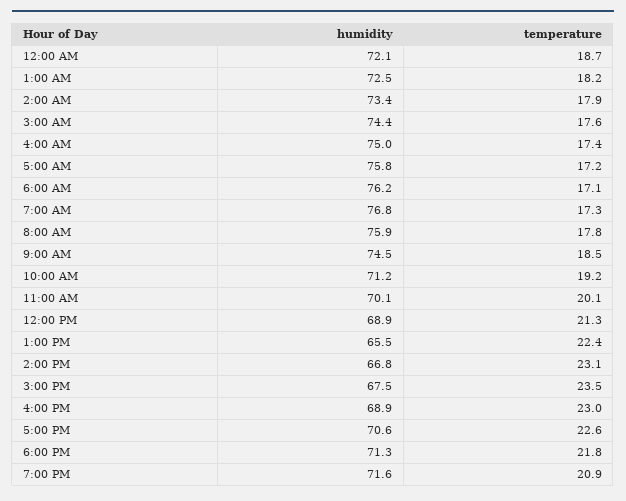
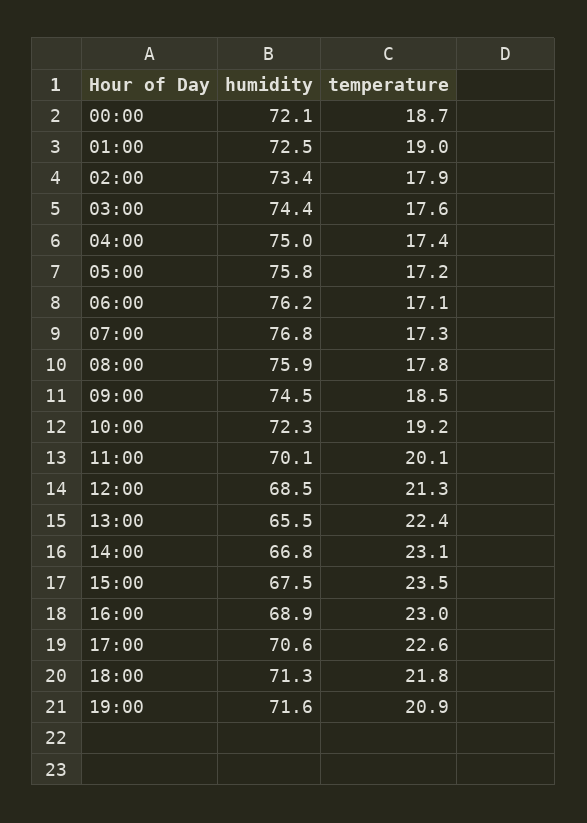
temperature, 1:00 AM: 18.2 -> 19
humidity, 10:00 AM: 71.2 -> 72.3
humidity, 12:00 PM: 68.9 -> 68.5

